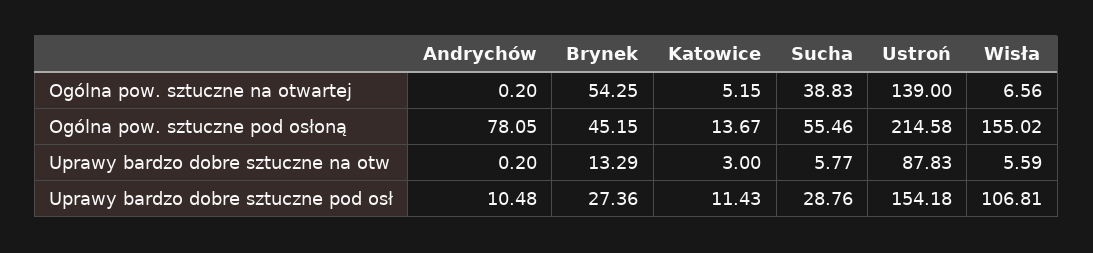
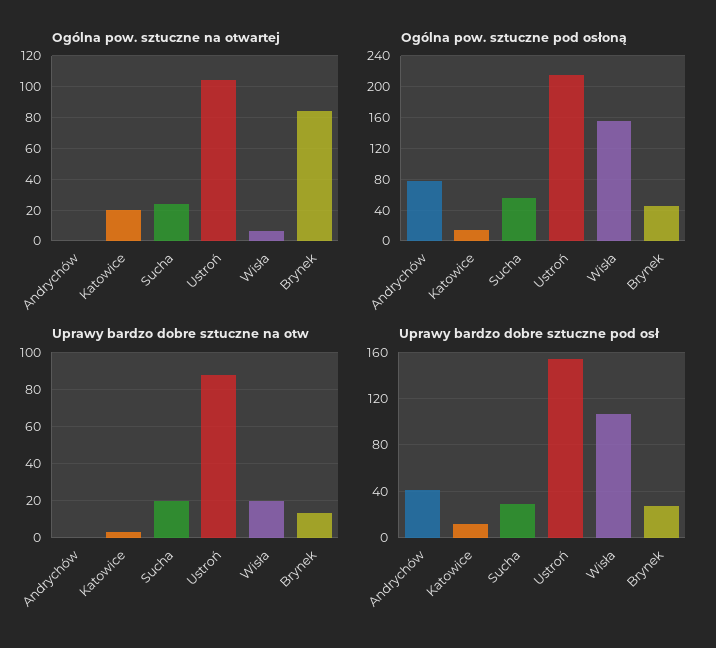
Ogólna pow. sztuczne na otwartej, Brynek: 54.25 -> 85
Ogólna pow. sztuczne na otwartej, Katowice: 5.15 -> 20
Ogólna pow. sztuczne na otwartej, Sucha: 38.83 -> 25
Ogólna pow. sztuczne na otwartej, Ustroń: 139 -> 105
Uprawy bardzo dobre sztuczne na otw, Sucha: 5.77 -> 20
Uprawy bardzo dobre sztuczne na otw, Wisła: 5.59 -> 20
Uprawy bardzo dobre sztuczne pod osł, Andrychów: 10.48 -> 40

